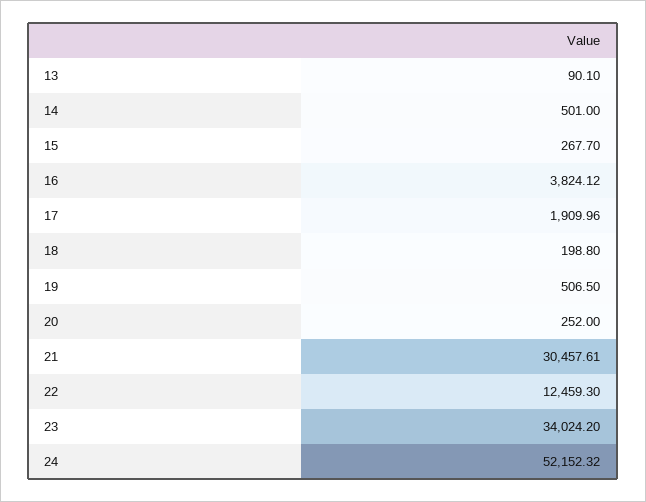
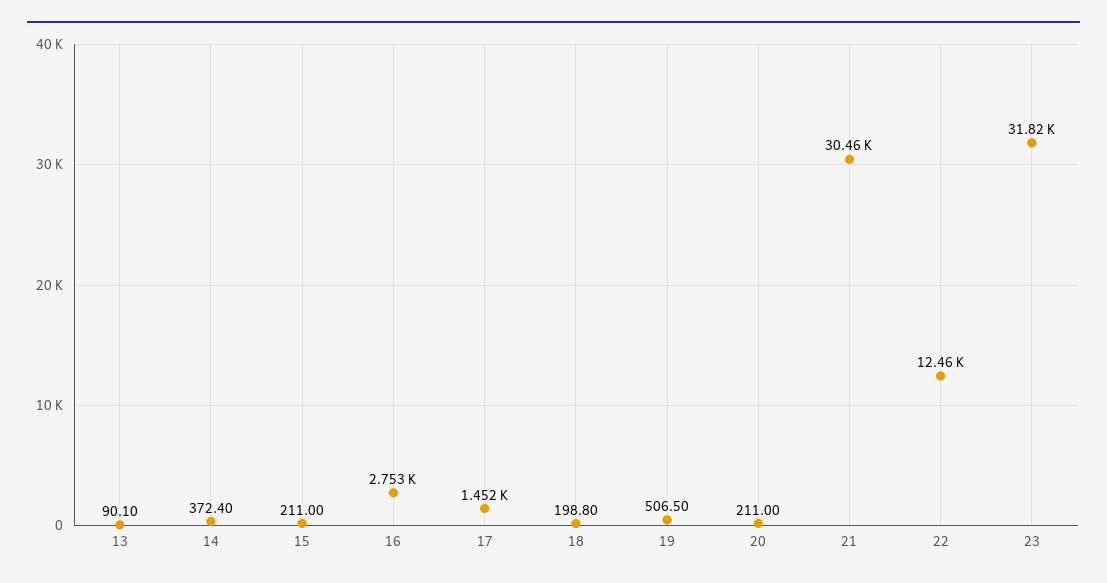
14: 501 -> 372.4
15: 267.7 -> 211
16: 3824.12 -> 2753
17: 1909.96 -> 1452
20: 252 -> 211
23: 34024.2 -> 31820
24: 52152.32 -> none

